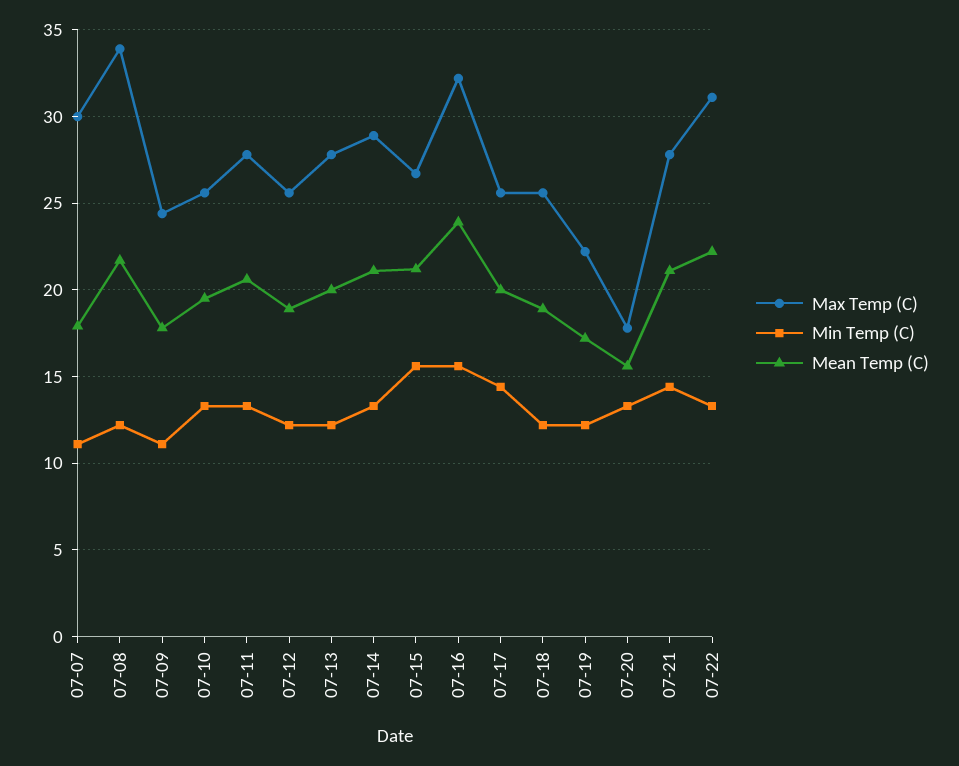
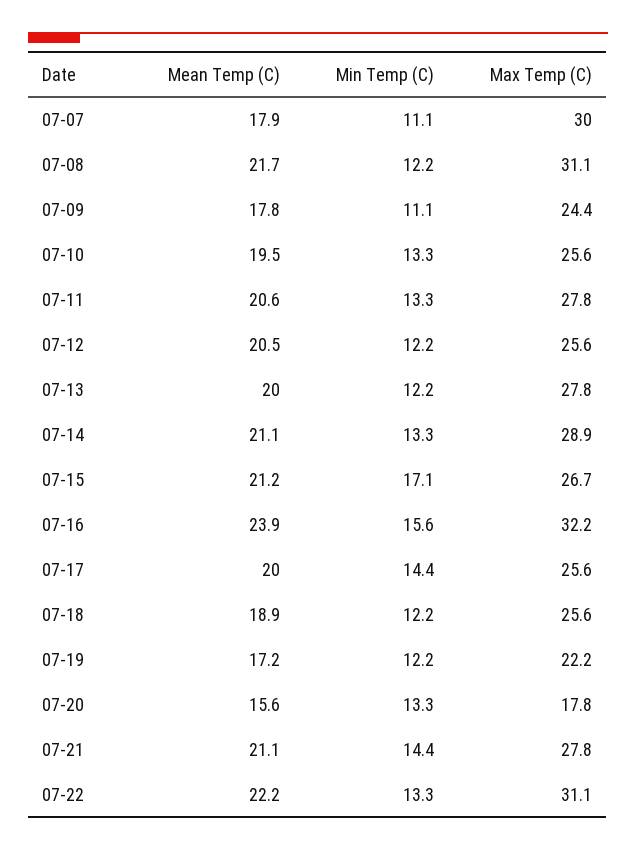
Max Temp (C), 07-08: 34 -> 31.1
Mean Temp (C), 07-12: 19 -> 20.5
Min Temp (C), 07-15: 15.5 -> 17.1

